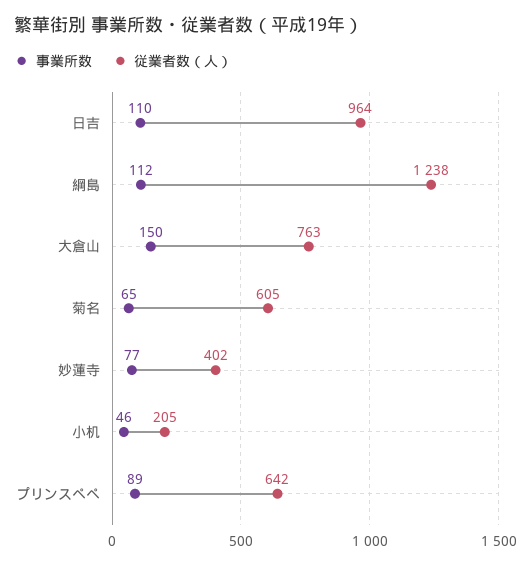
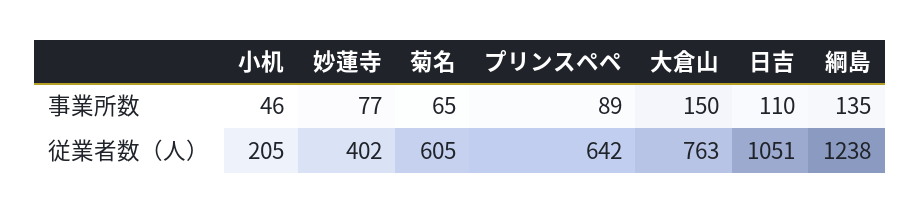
従業者数（人）, 日吉: 964 -> 1051
事業所数, 綱島: 112 -> 135

